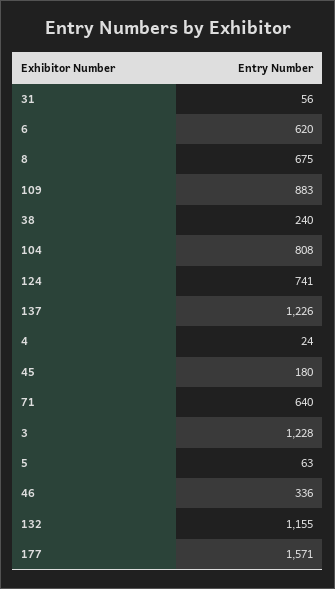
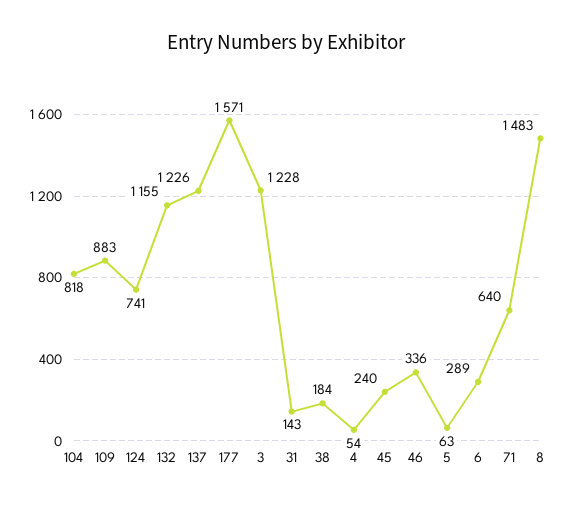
31: 56 -> 143
6: 620 -> 289
8: 675 -> 1483
38: 240 -> 184
104: 808 -> 818
4: 24 -> 54
45: 180 -> 240

